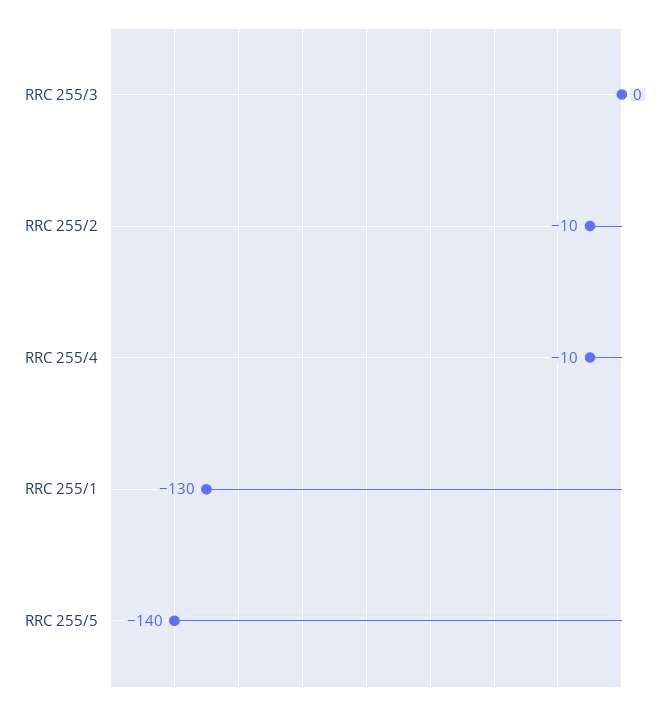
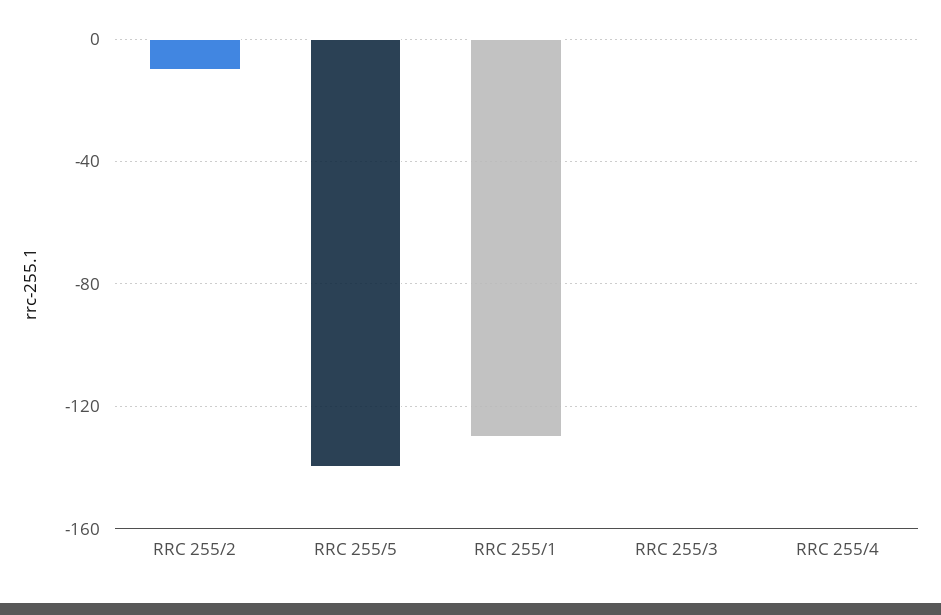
RRC 255/4: -10 -> 0

